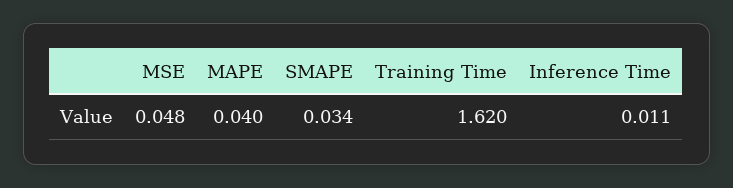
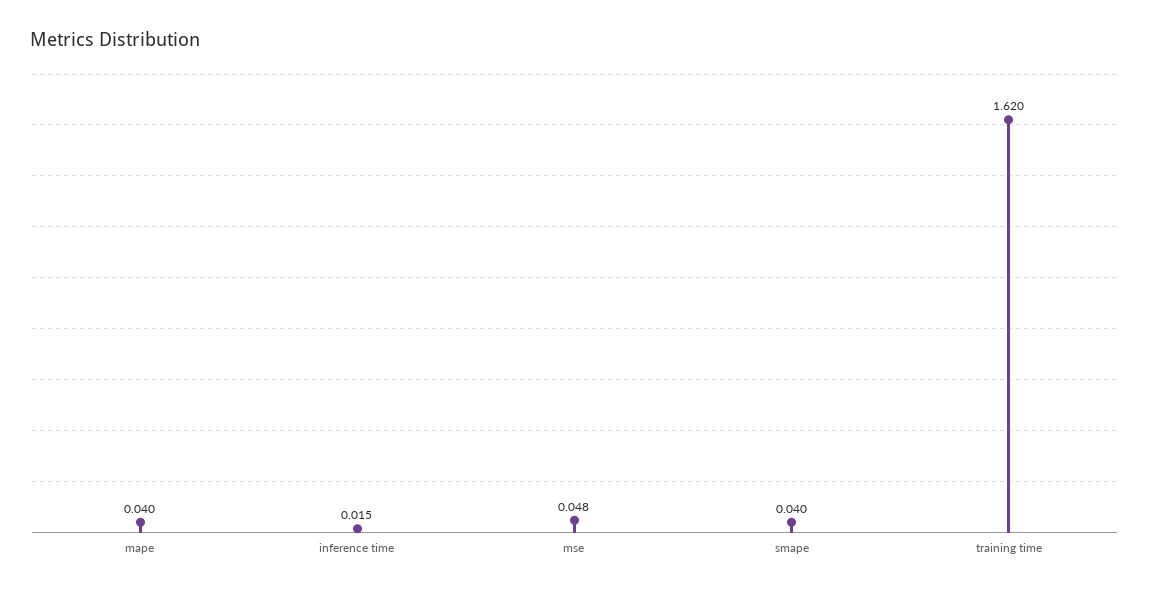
SMAPE: 0.034 -> 0.04
Inference Time: 0.011 -> 0.015

